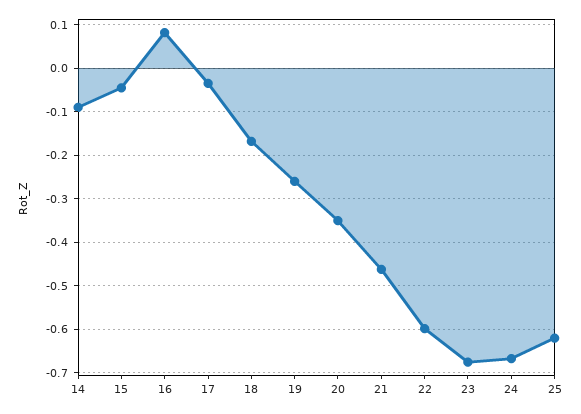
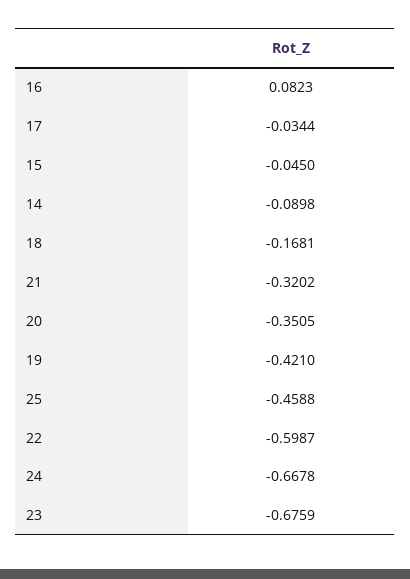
19: -0.26 -> -0.421
21: -0.46 -> -0.3202
25: -0.62 -> -0.4588

